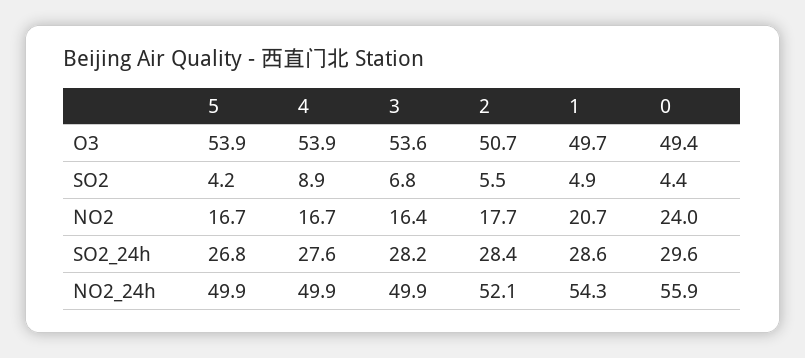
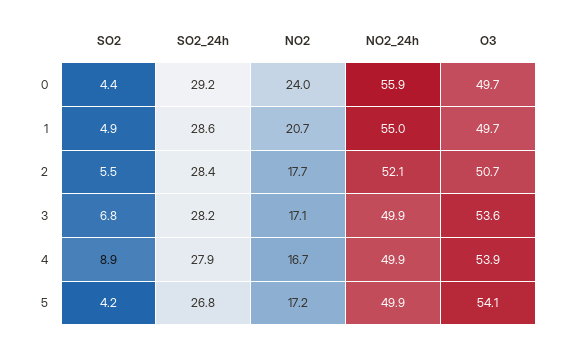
5, O3: 53.9 -> 54.1
0, O3: 49.4 -> 49.7
5, NO2: 16.7 -> 17.2
3, NO2: 16.4 -> 17.1
4, SO2_24h: 27.6 -> 27.9
0, SO2_24h: 29.6 -> 29.2
1, NO2_24h: 54.3 -> 55

